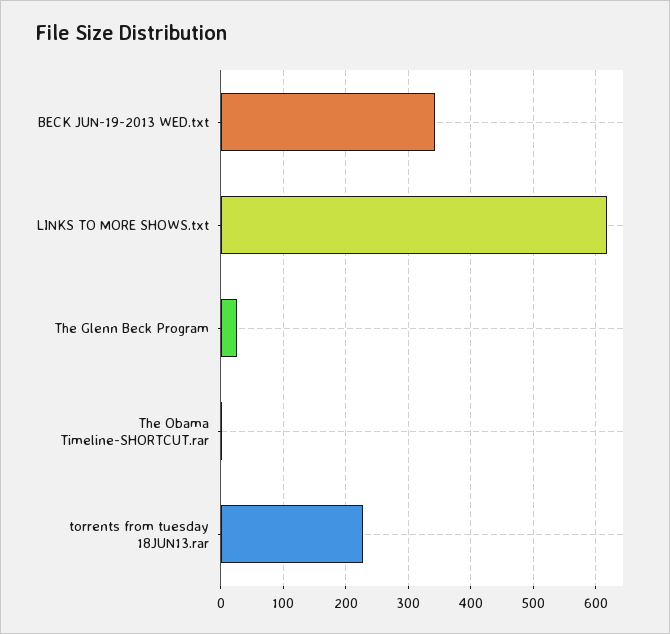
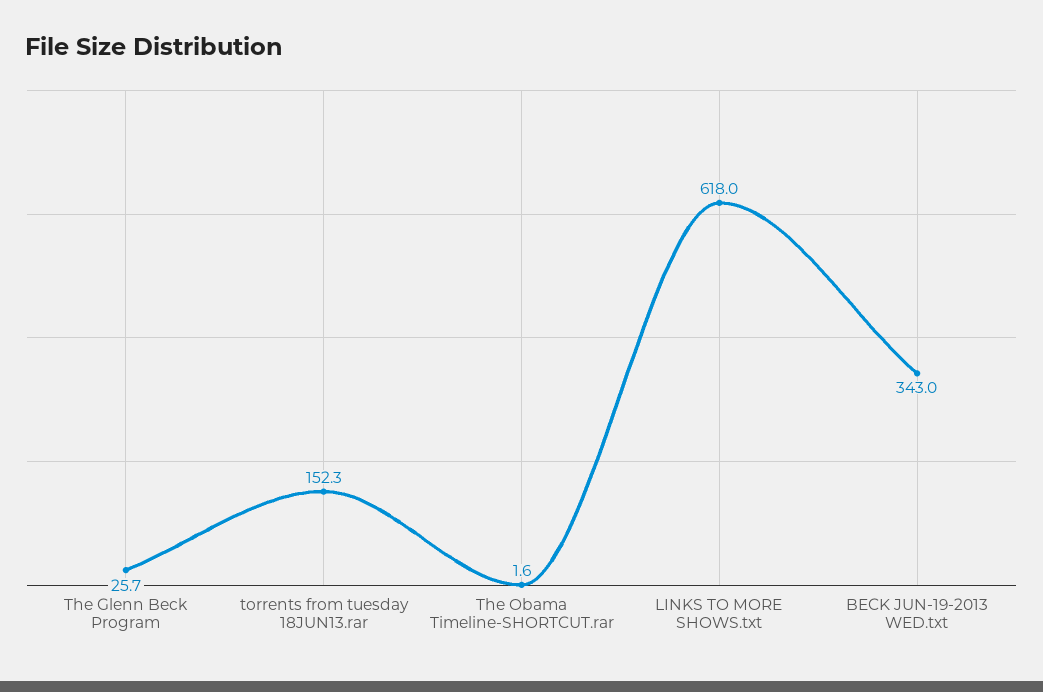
torrents from tuesday 18JUN13.rar: 230 -> 152.3

